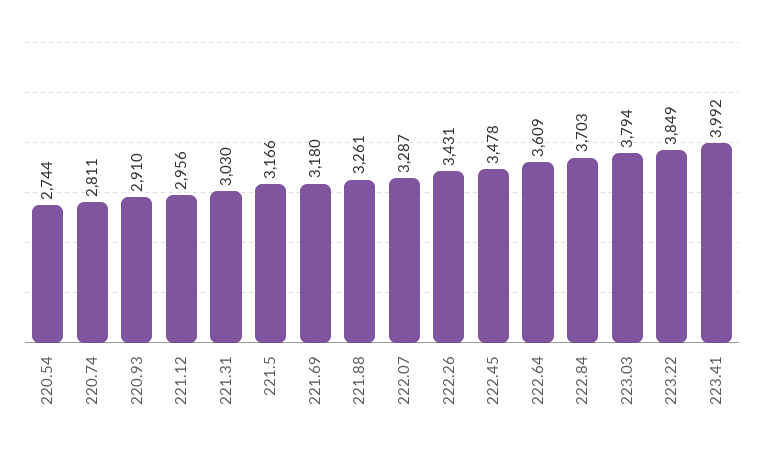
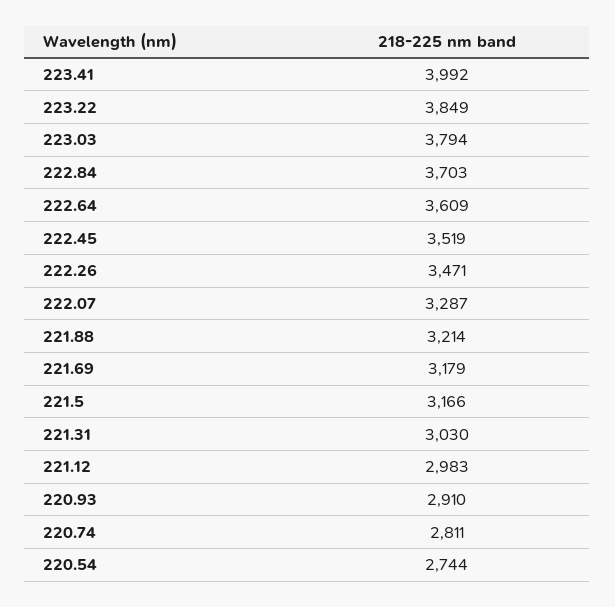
221.12: 2956 -> 2983
221.69: 3180 -> 3179
221.88: 3261 -> 3214
222.26: 3431 -> 3471
222.45: 3478 -> 3519

